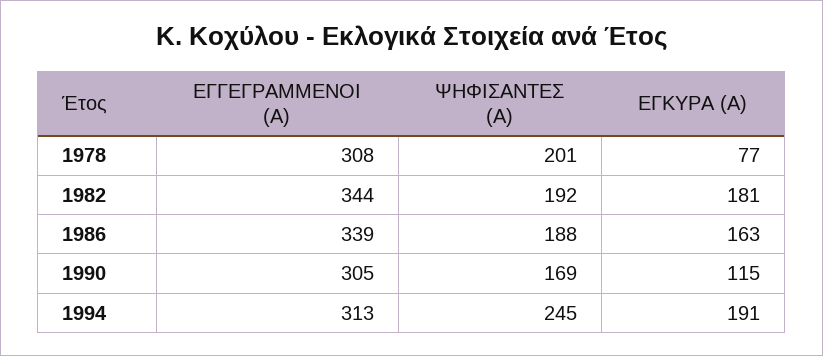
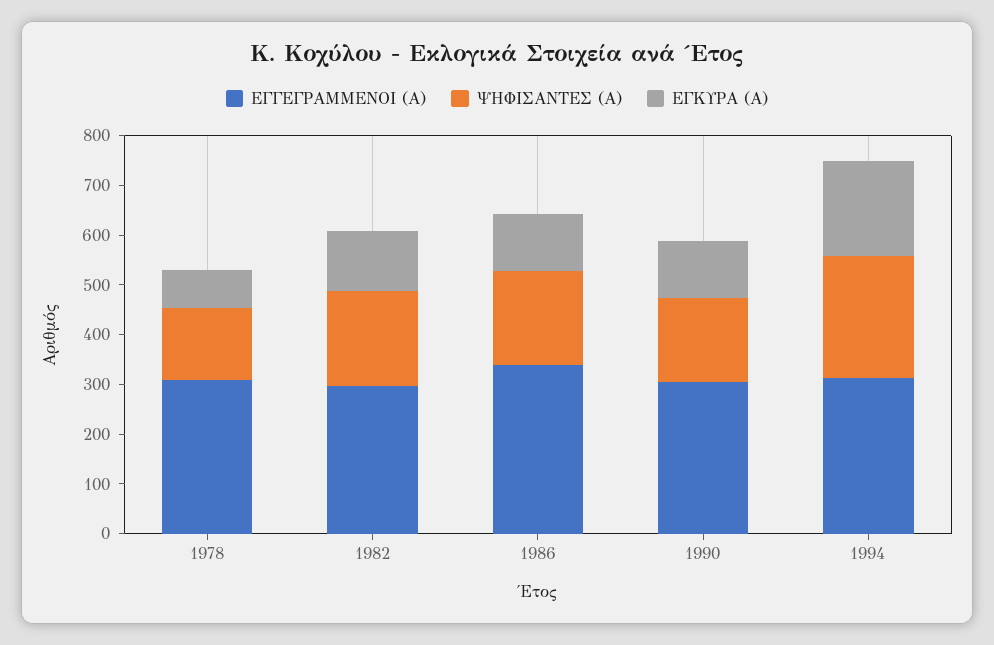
ΨΗΦΙΣΑΝΤΕΣ (Α), 1978: 201 -> 140
ΕΓΓΕΓΡΑΜΜΕΝΟΙ (Α), 1982: 344 -> 300
ΕΓΚΥΡΑ (Α), 1982: 181 -> 120
ΕΓΚΥΡΑ (Α), 1986: 163 -> 120

